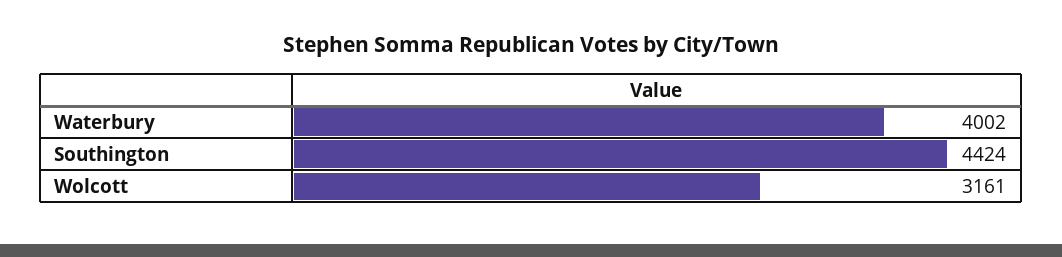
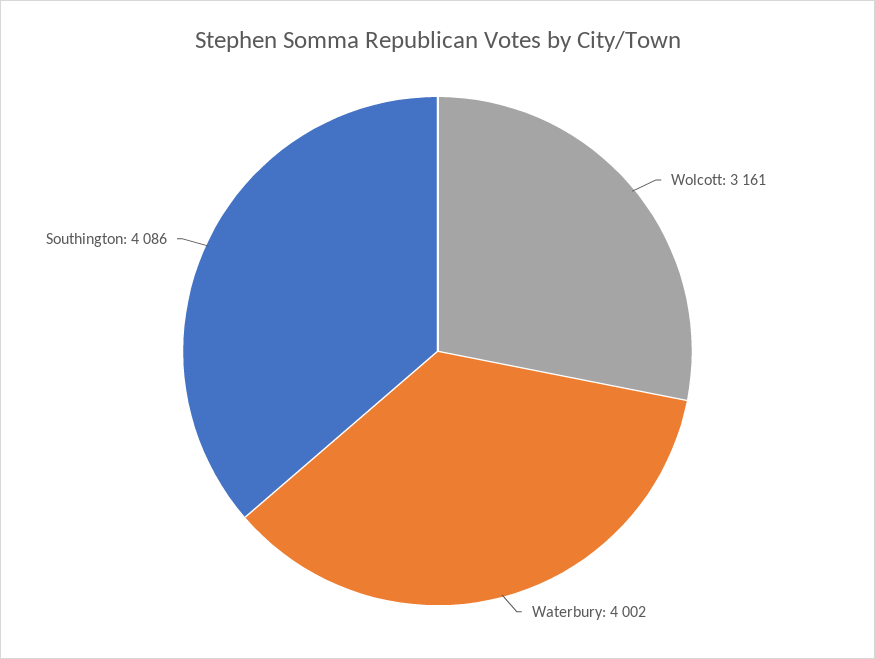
Southington: 4424 -> 4086

